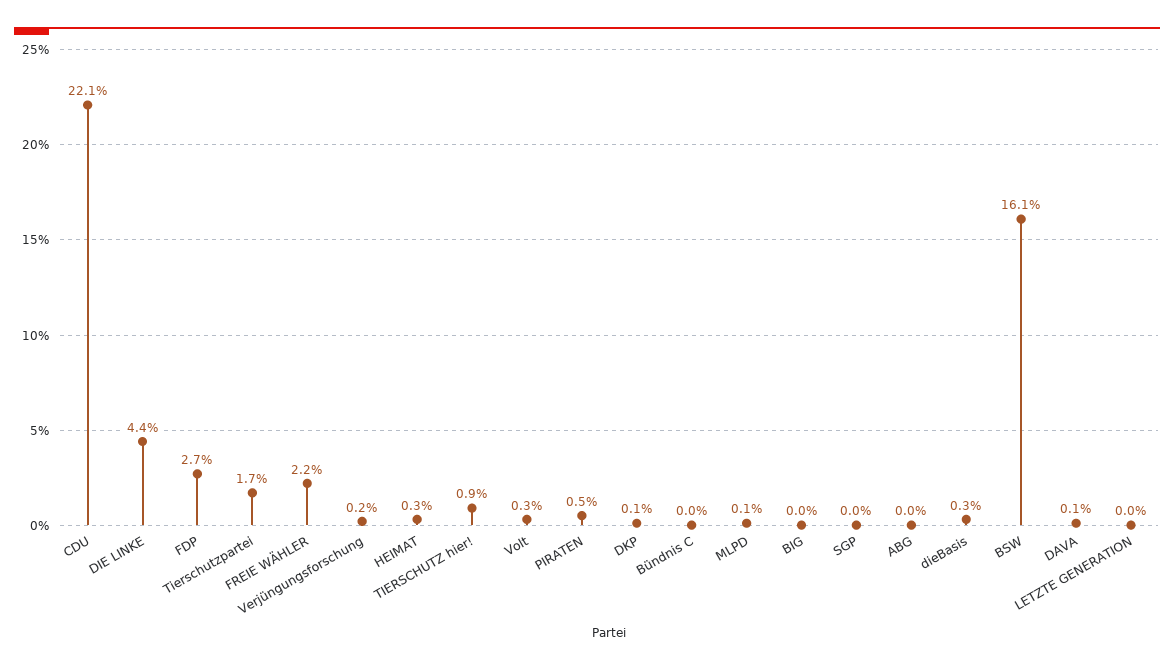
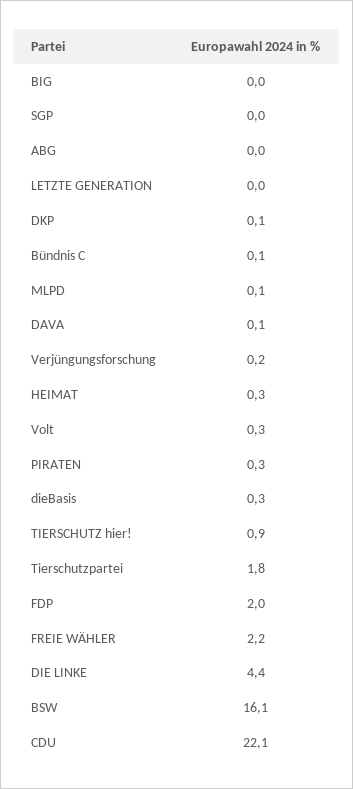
FDP: 2.7 -> 2
Tierschutzpartei: 1.7 -> 1.8
PIRATEN: 0.5 -> 0.3
Bündnis C: 0 -> 0.1

